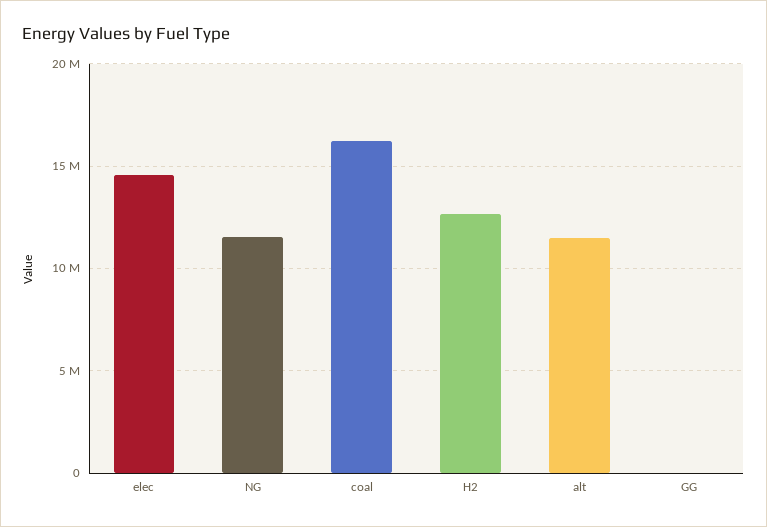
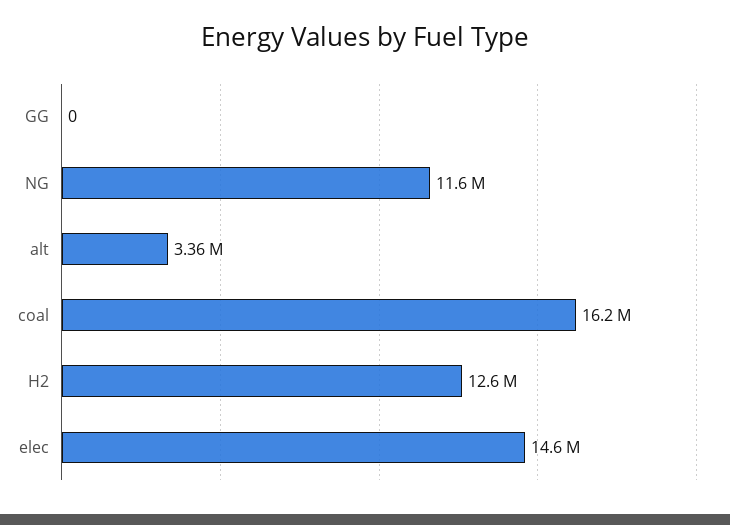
alt: 11500000 -> 3360000

